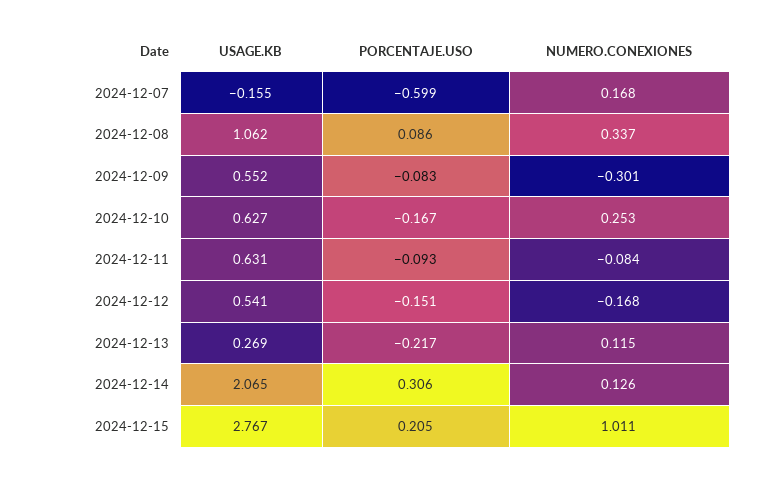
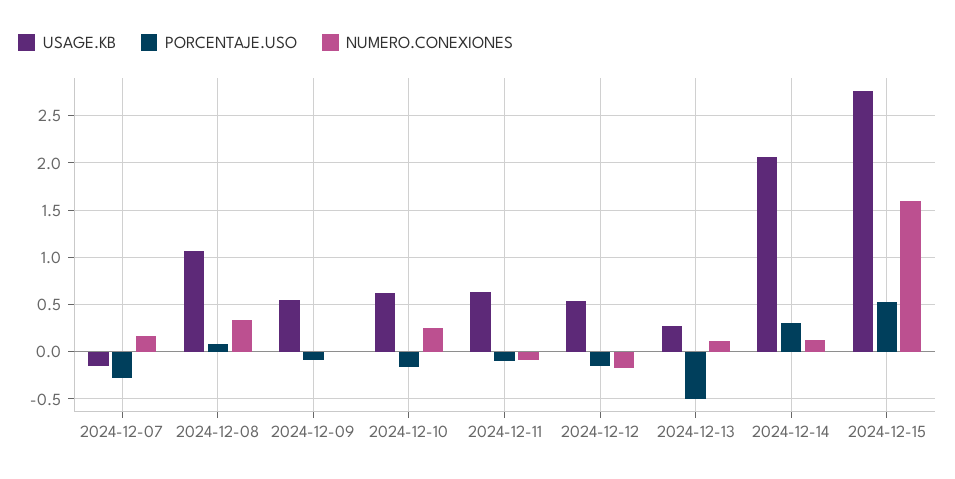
PORCENTAJE.USO, 2024-12-07: -0.599 -> -0.3
NUMERO.CONEXIONES, 2024-12-09: -0.301 -> 0
PORCENTAJE.USO, 2024-12-13: -0.217 -> -0.5
PORCENTAJE.USO, 2024-12-15: 0.205 -> 0.5
NUMERO.CONEXIONES, 2024-12-15: 1.011 -> 1.6

